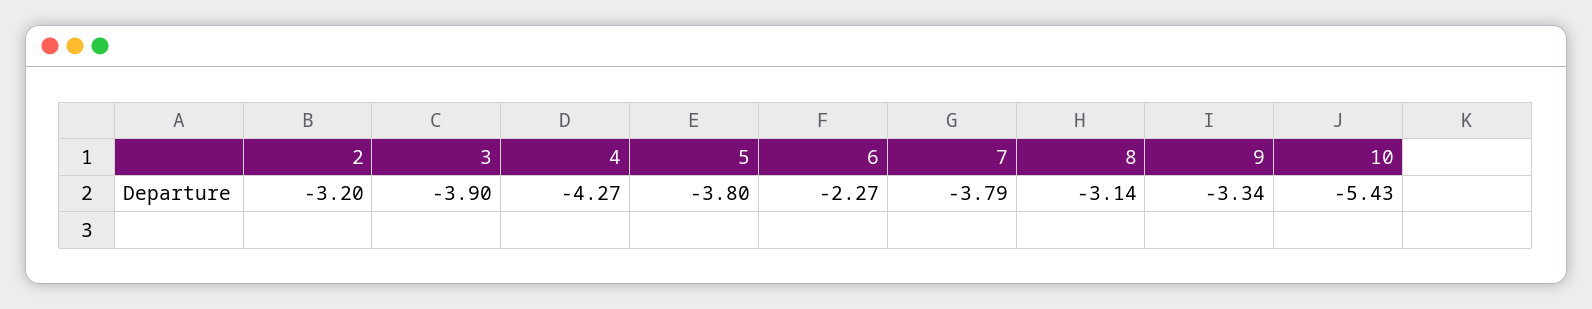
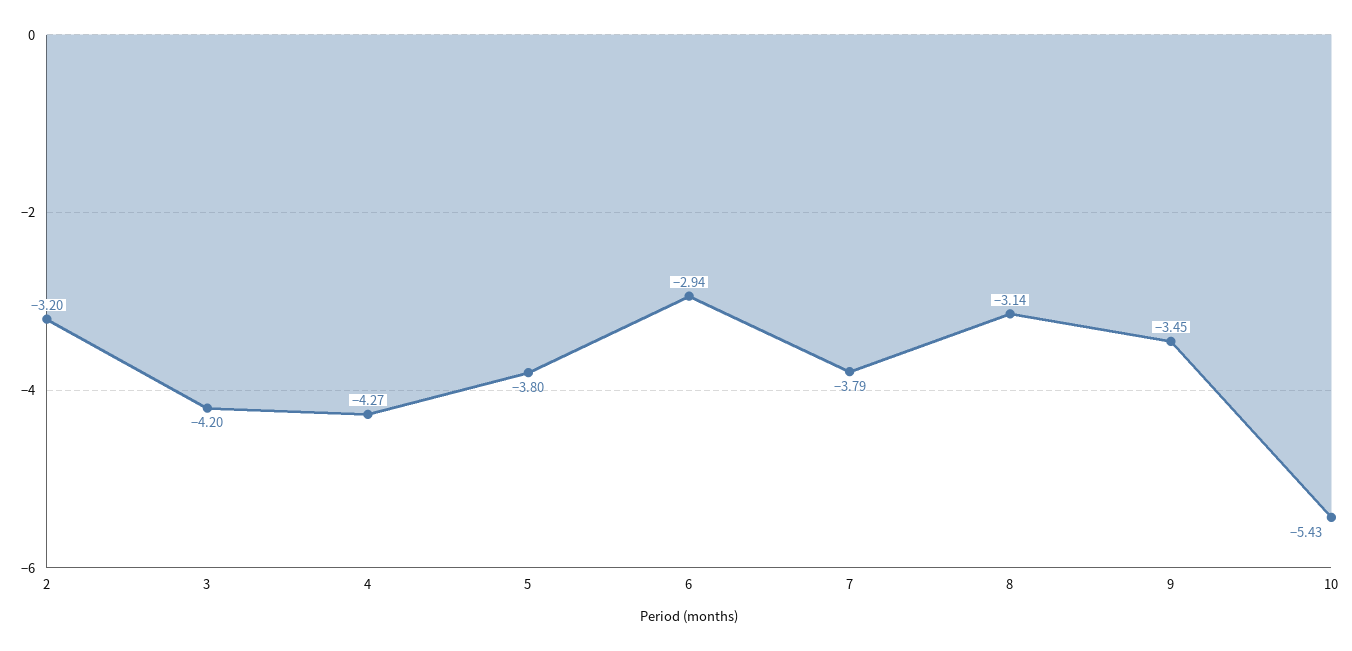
3: -3.9 -> -4.2
6: -2.27 -> -2.94
9: -3.34 -> -3.45

